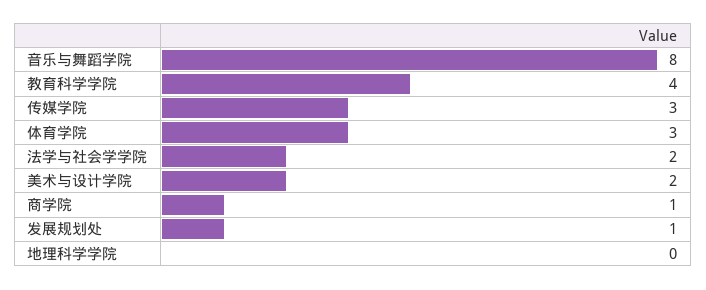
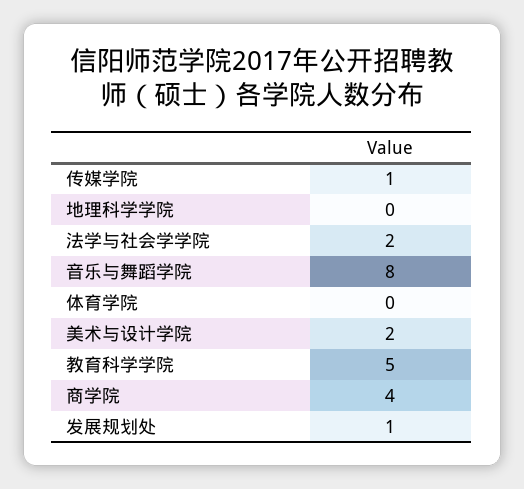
教育科学学院: 4 -> 5
传媒学院: 3 -> 1
体育学院: 3 -> 0
商学院: 1 -> 4

